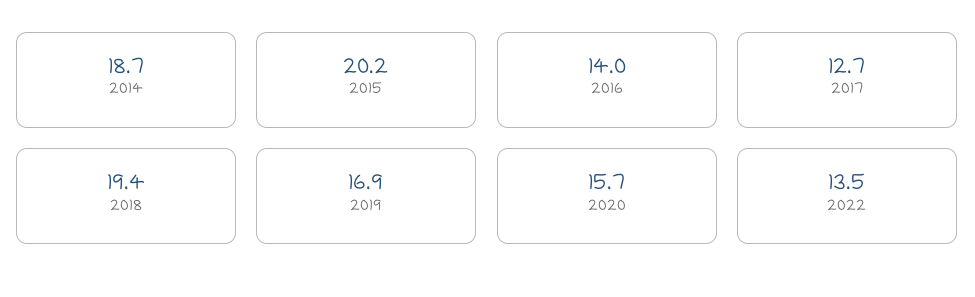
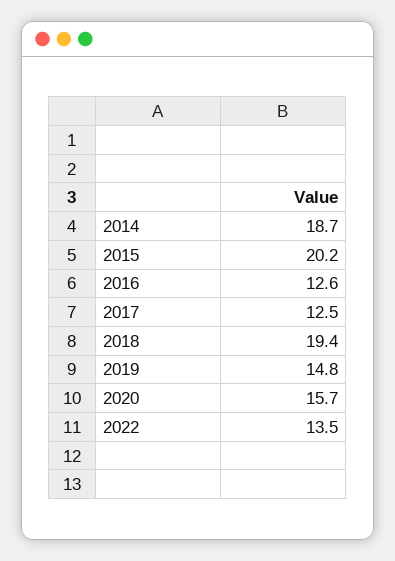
2016: 14 -> 12.6
2017: 12.7 -> 12.5
2019: 16.9 -> 14.8

